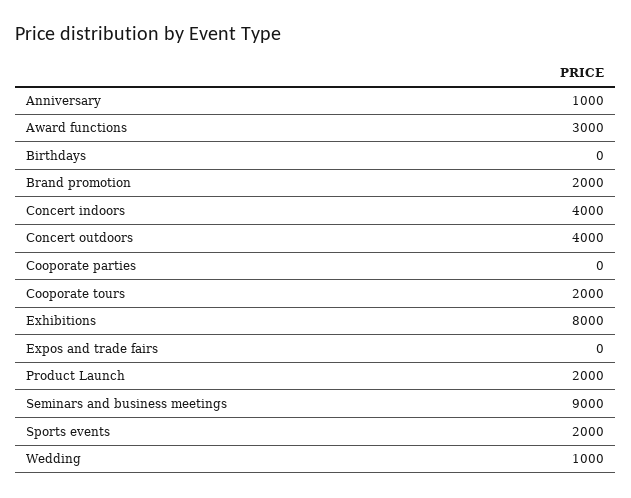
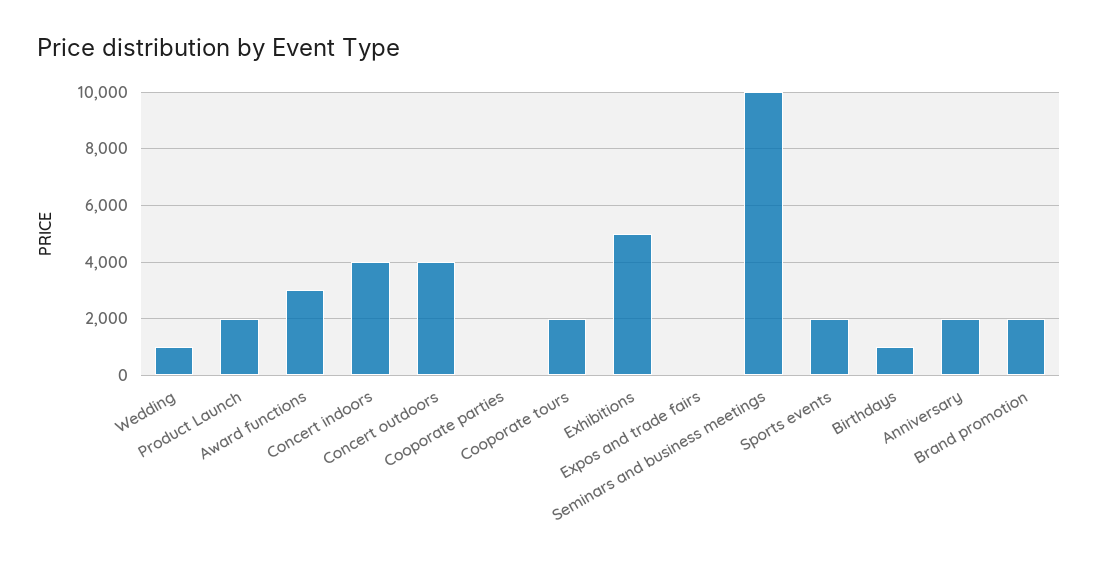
Anniversary: 1000 -> 2000
Birthdays: 0 -> 1000
Exhibitions: 8000 -> 5000
Seminars and business meetings: 9000 -> 10000

